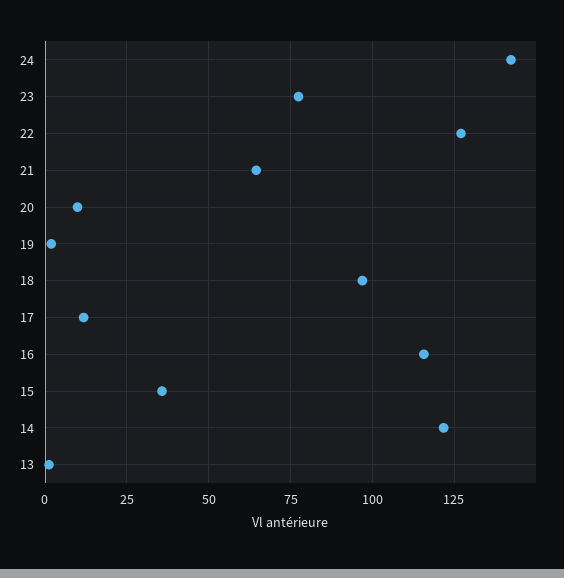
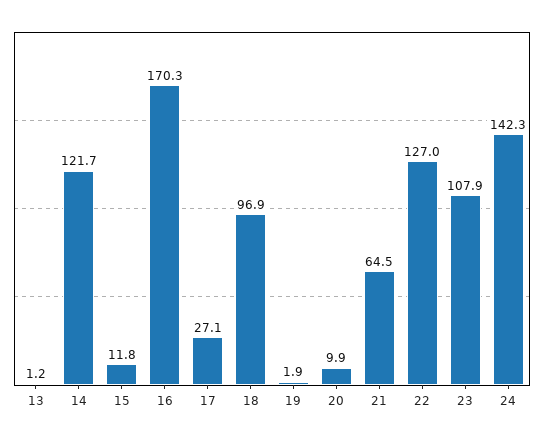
23: 77.5 -> 107.9
17: 12.5 -> 27.1
16: 115 -> 170.3
15: 35 -> 11.8

